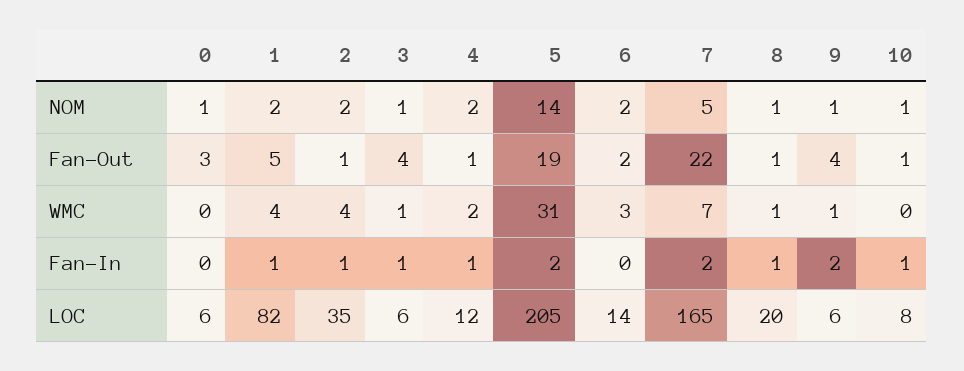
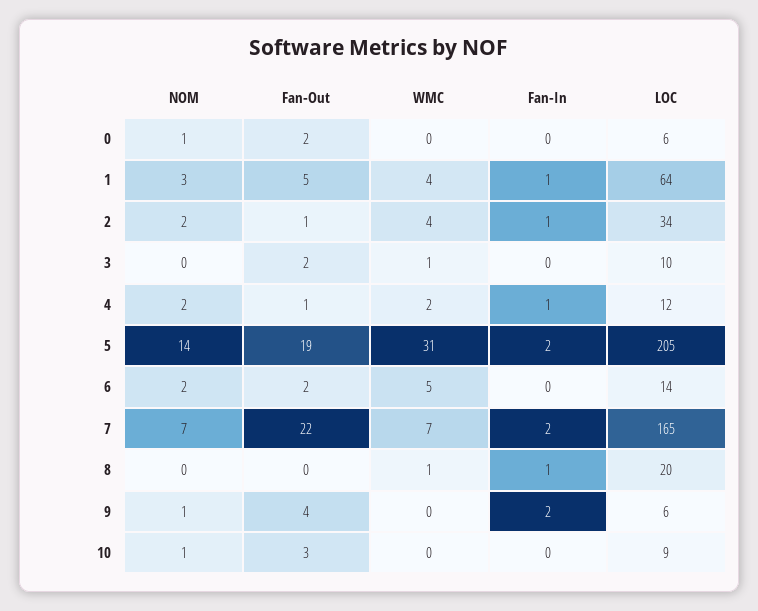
1, NOM: 2 -> 3
3, NOM: 1 -> 0
7, NOM: 5 -> 7
8, NOM: 1 -> 0
0, Fan-Out: 3 -> 2
3, Fan-Out: 4 -> 2
8, Fan-Out: 1 -> 0
10, Fan-Out: 1 -> 3
6, WMC: 3 -> 5
9, WMC: 1 -> 0
3, Fan-In: 1 -> 0
10, Fan-In: 1 -> 0
1, LOC: 82 -> 64
2, LOC: 35 -> 34
3, LOC: 6 -> 10
10, LOC: 8 -> 9

